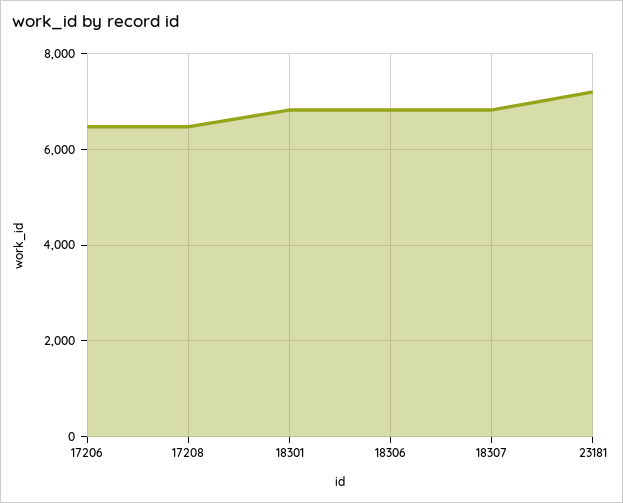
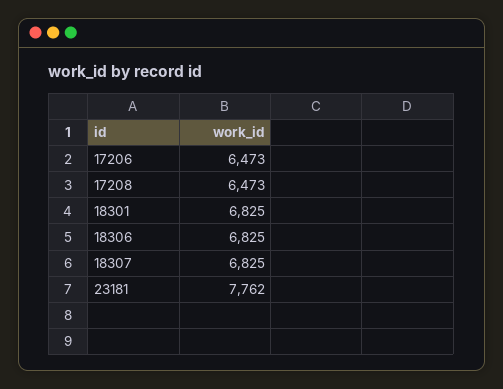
23181: 7200 -> 7762

